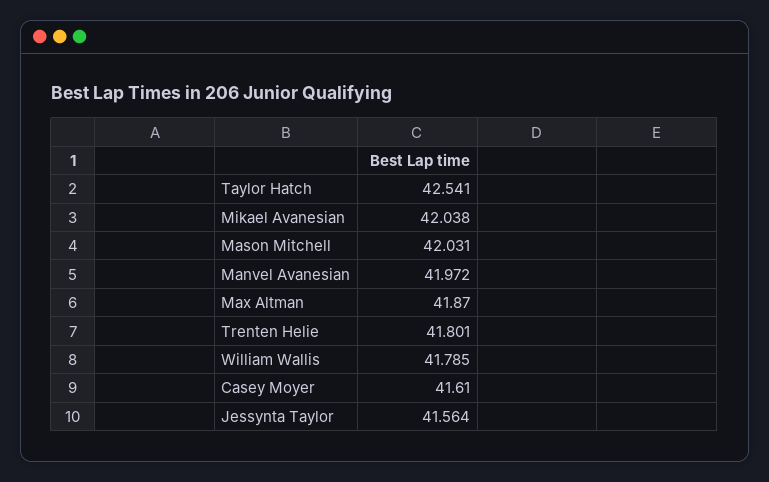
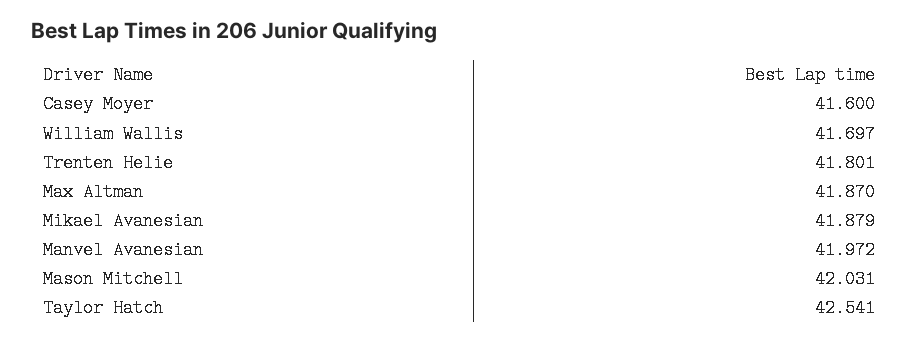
Mikael Avanesian: 42.038 -> 41.879
William Wallis: 41.785 -> 41.697
Casey Moyer: 41.61 -> 41.6
Jessynta Taylor: 41.564 -> none

